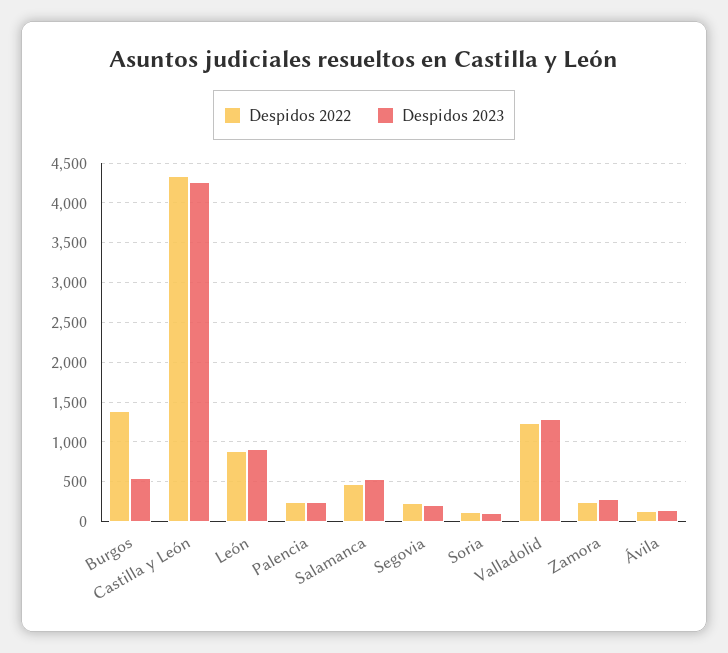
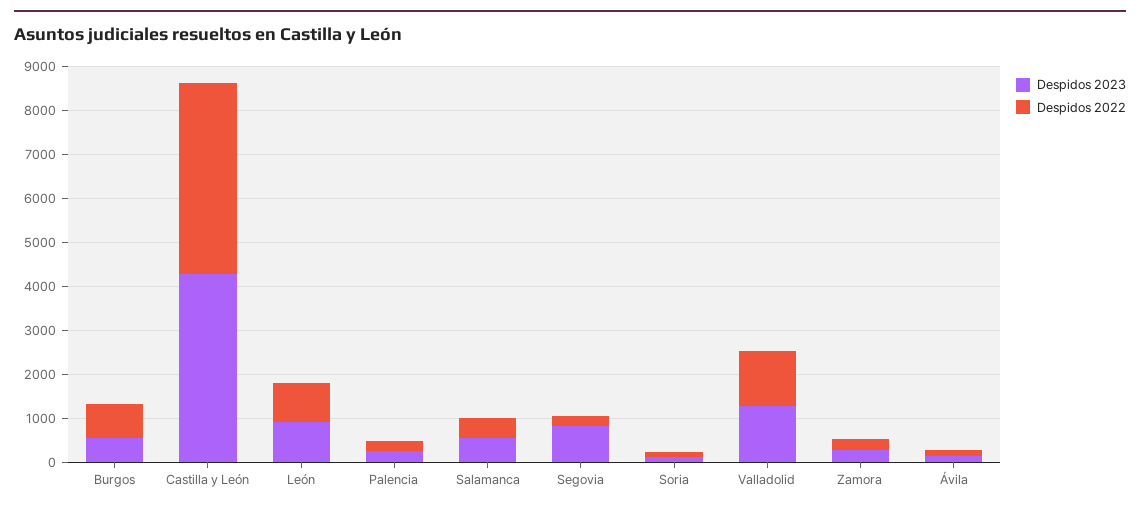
Despidos 2022, Burgos: 1400 -> 800
Despidos 2023, Segovia: 200 -> 800

